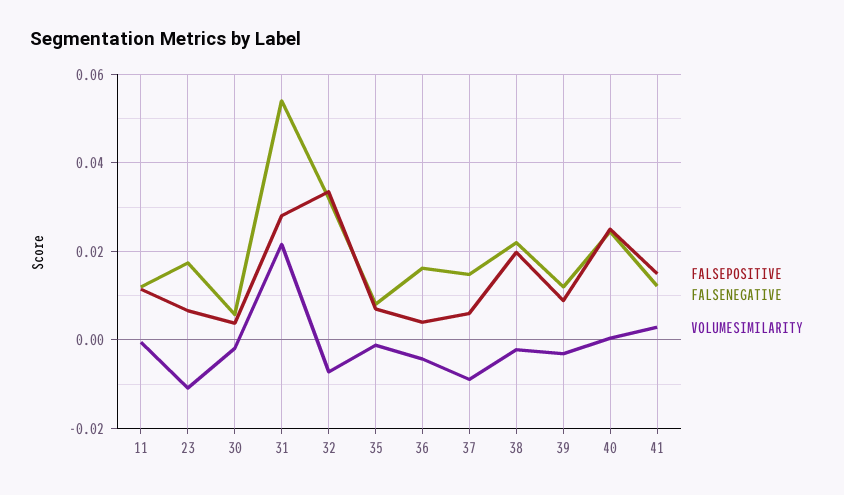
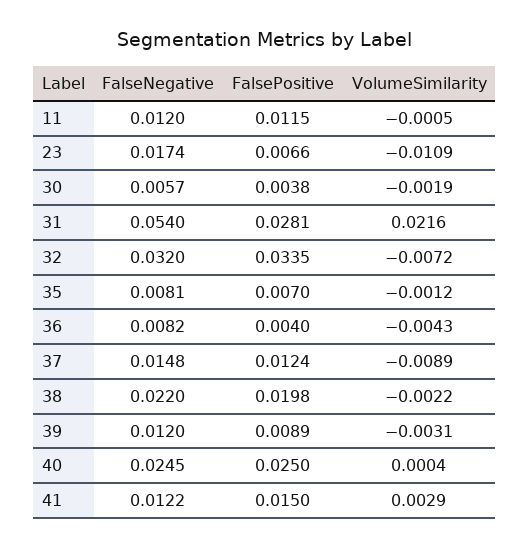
FALSENEGATIVE, 36: 0.016 -> 0.0082
FALSEPOSITIVE, 37: 0.006 -> 0.0124

